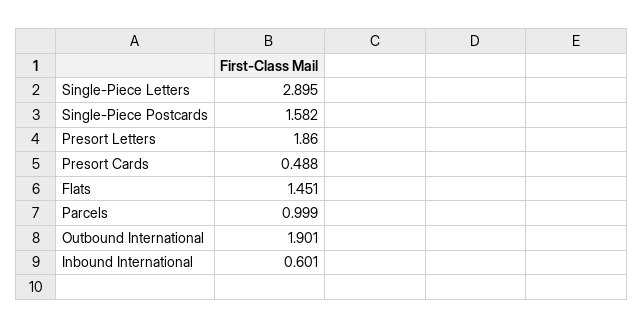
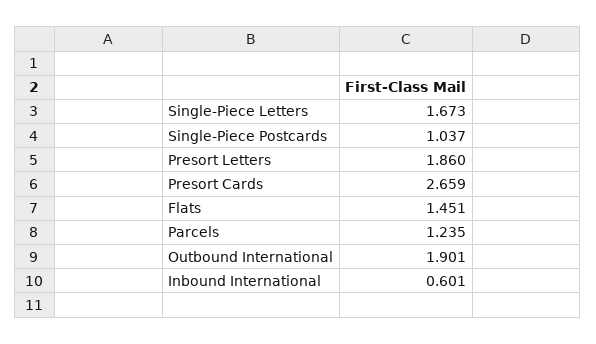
Single-Piece Letters: 2.895 -> 1.673
Single-Piece Postcards: 1.582 -> 1.037
Presort Cards: 0.488 -> 2.659
Parcels: 0.999 -> 1.235

